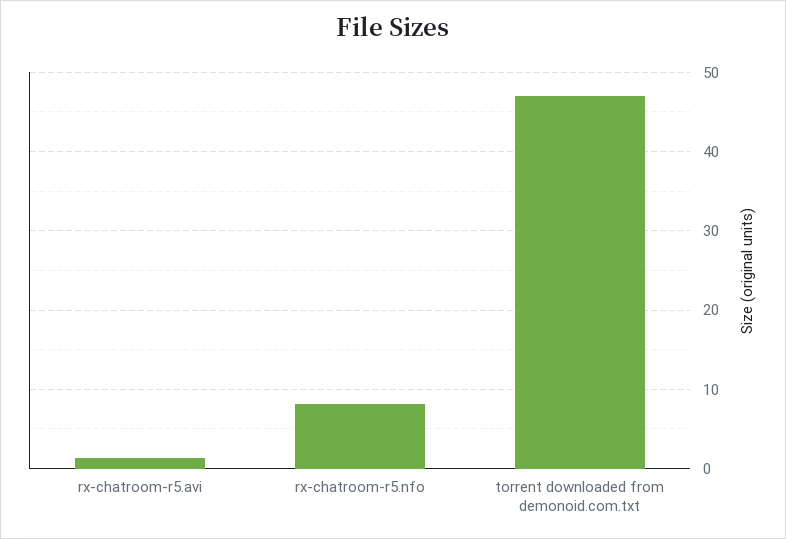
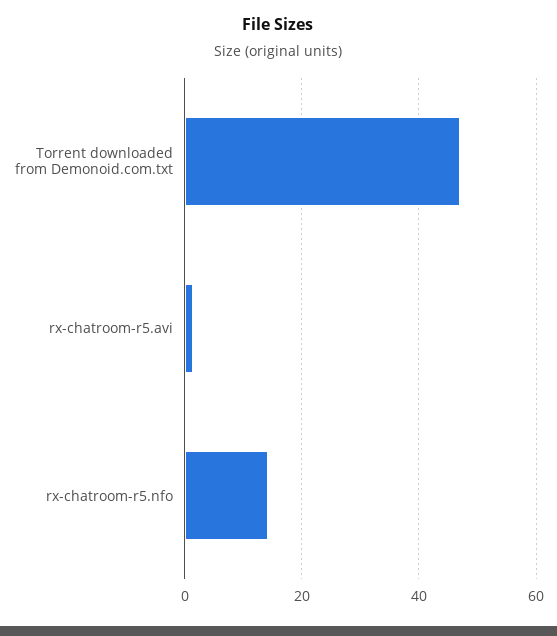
rx-chatroom-r5.nfo: 8 -> 14

